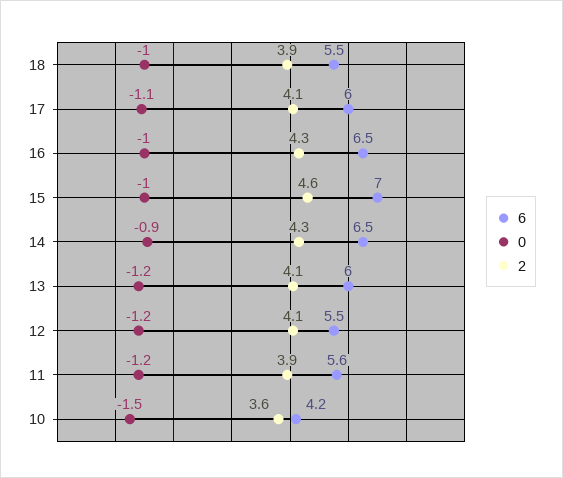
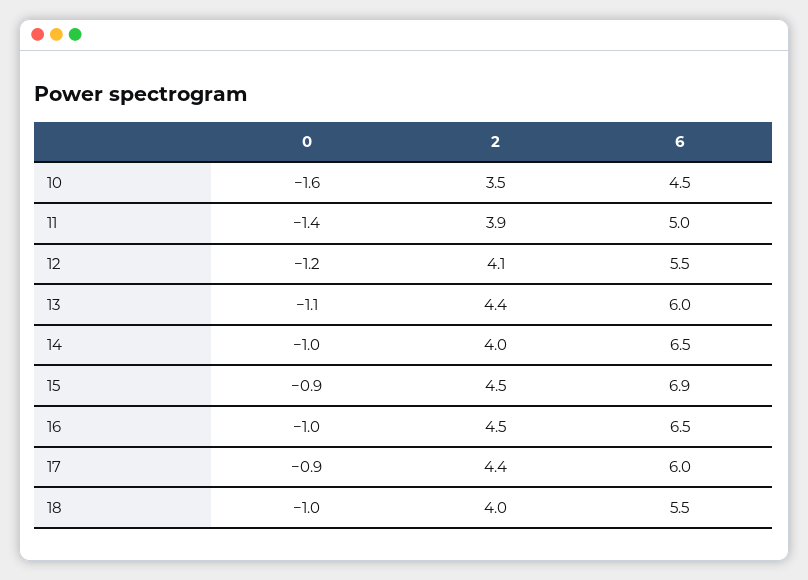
2, 18: 3.9 -> 4
0, 17: -1.1 -> -0.9
2, 17: 4.1 -> 4.4
2, 16: 4.3 -> 4.5
6, 15: 7 -> 6.9
0, 15: -1 -> -0.9
2, 15: 4.6 -> 4.5
0, 14: -0.9 -> -1
2, 14: 4.3 -> 4
0, 13: -1.2 -> -1.1
2, 13: 4.1 -> 4.4
6, 11: 5.6 -> 5
0, 11: -1.2 -> -1.4
6, 10: 4.2 -> 4.5
0, 10: -1.5 -> -1.6
2, 10: 3.6 -> 3.5

